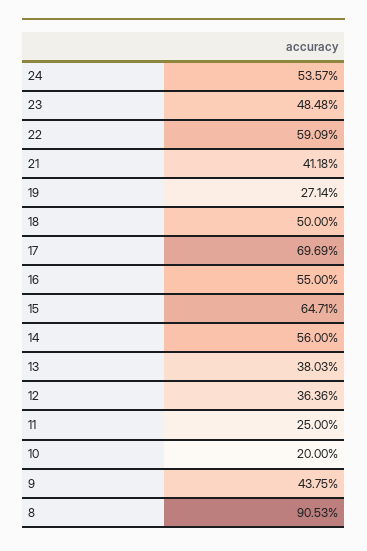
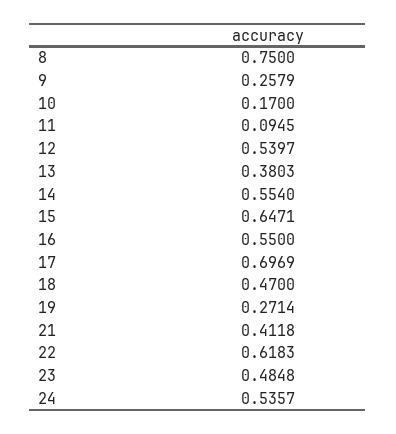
22: 0.5909 -> 0.6183
18: 0.5 -> 0.47
14: 0.56 -> 0.554
12: 0.3636 -> 0.5397
11: 0.25 -> 0.0945
10: 0.2 -> 0.17
9: 0.4375 -> 0.2579
8: 0.9053 -> 0.75

